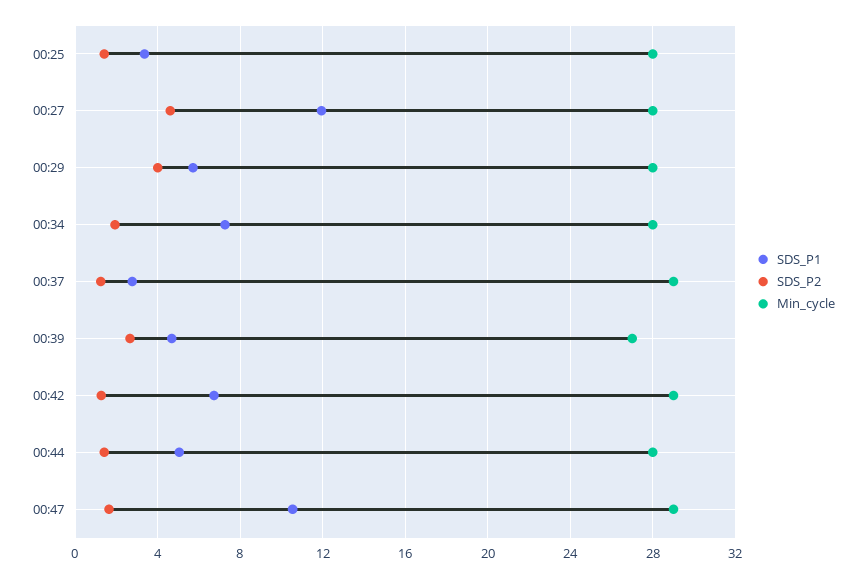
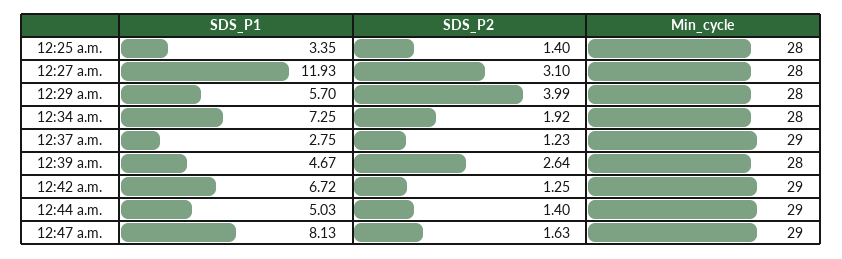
SDS_P2, 00:27: 4.5 -> 3.1
Min_cycle, 00:39: 27 -> 28
Min_cycle, 00:44: 28 -> 29
SDS_P1, 00:47: 10.5 -> 8.13

